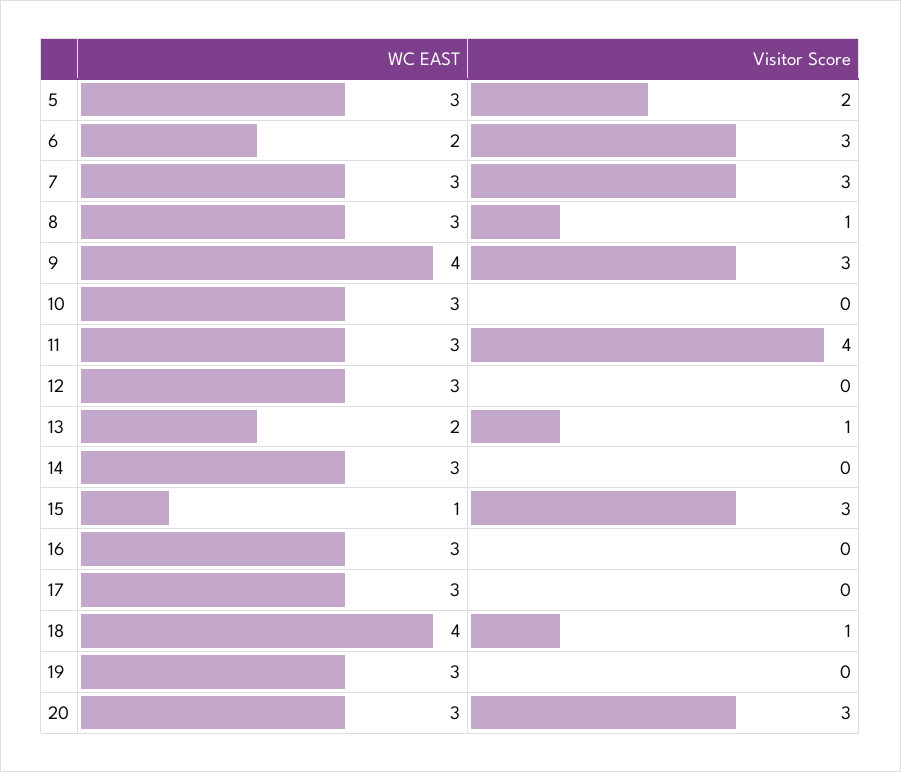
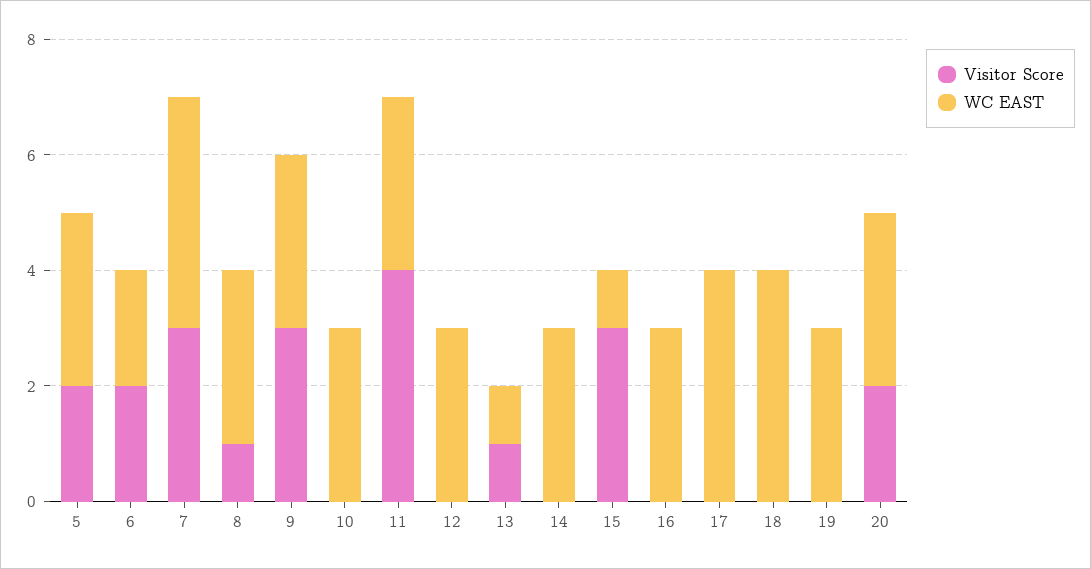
Visitor Score, 6: 3 -> 2
WC EAST, 7: 3 -> 4
WC EAST, 9: 4 -> 3
WC EAST, 13: 2 -> 1
WC EAST, 17: 3 -> 4
Visitor Score, 18: 1 -> 0
Visitor Score, 20: 3 -> 2

